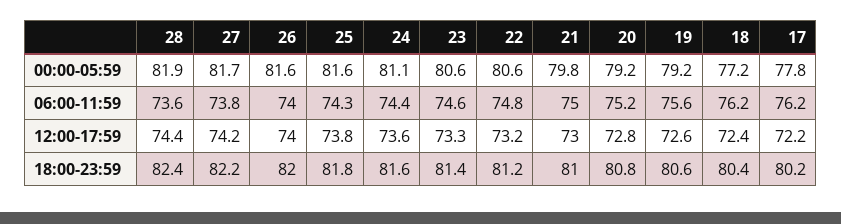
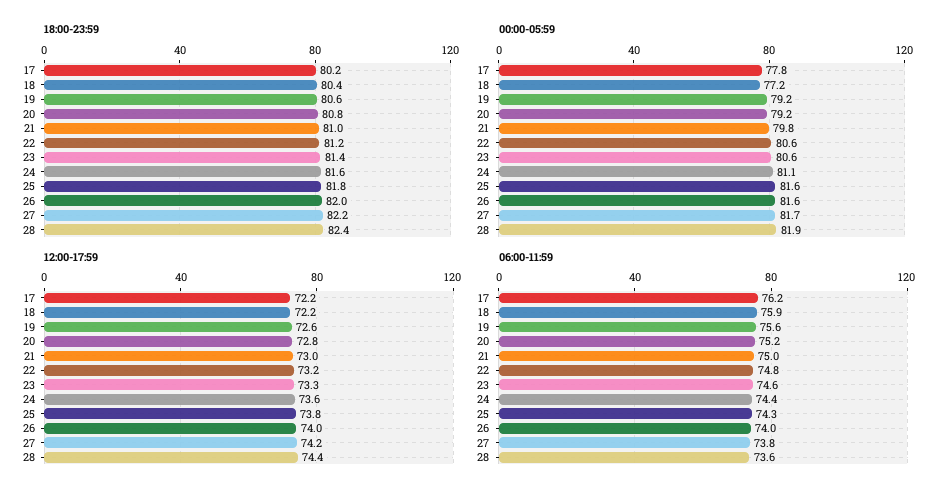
06:00-11:59, 18: 76.2 -> 75.9
12:00-17:59, 18: 72.4 -> 72.2

